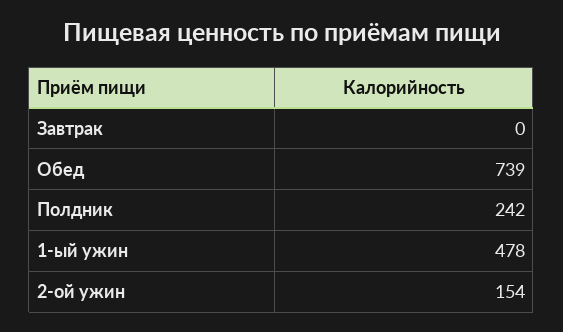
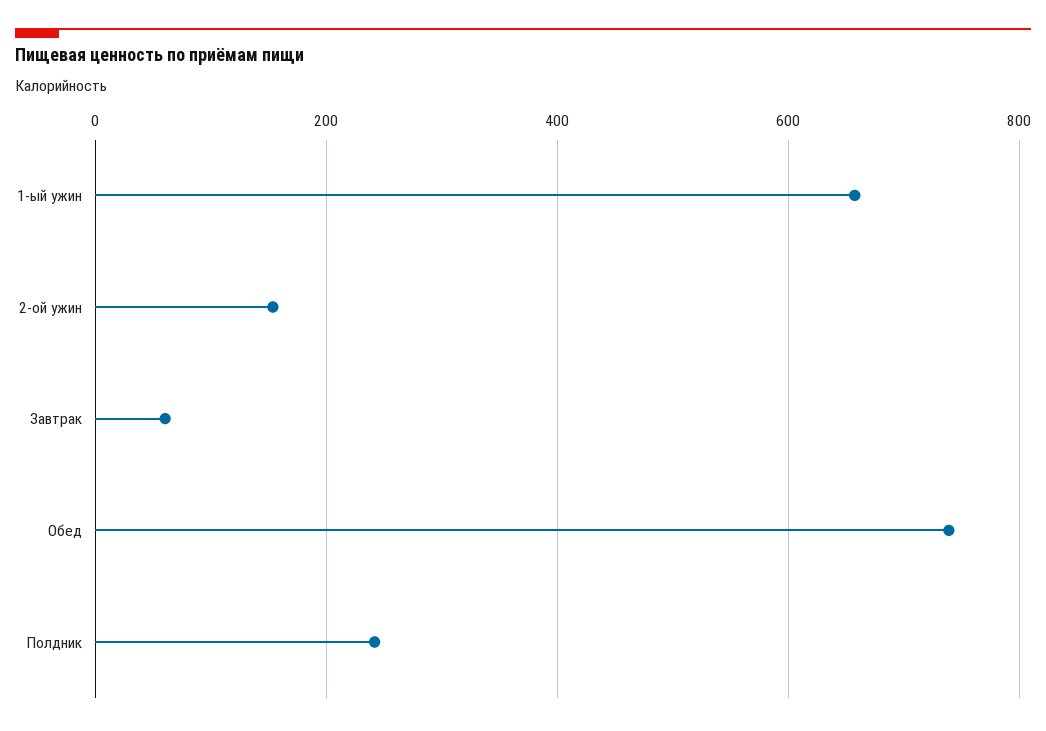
Завтрак: 0 -> 60
1-ый ужин: 478 -> 660

